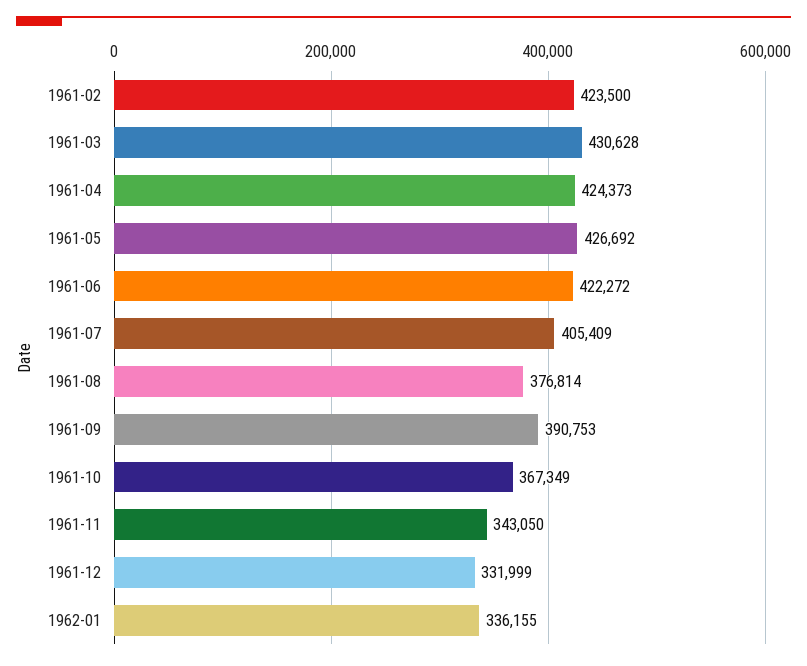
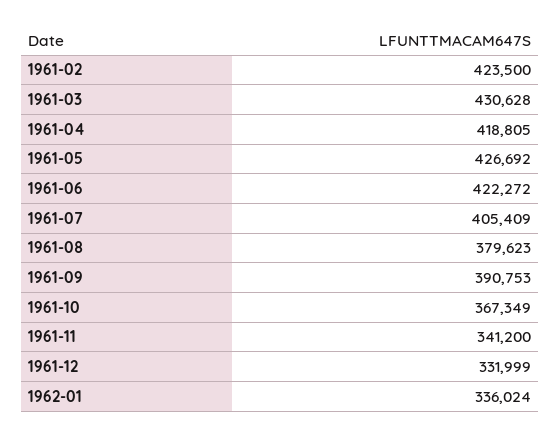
1961-04: 424373 -> 418805
1961-08: 376814 -> 379623
1961-11: 343050 -> 341200
1962-01: 336155 -> 336024

